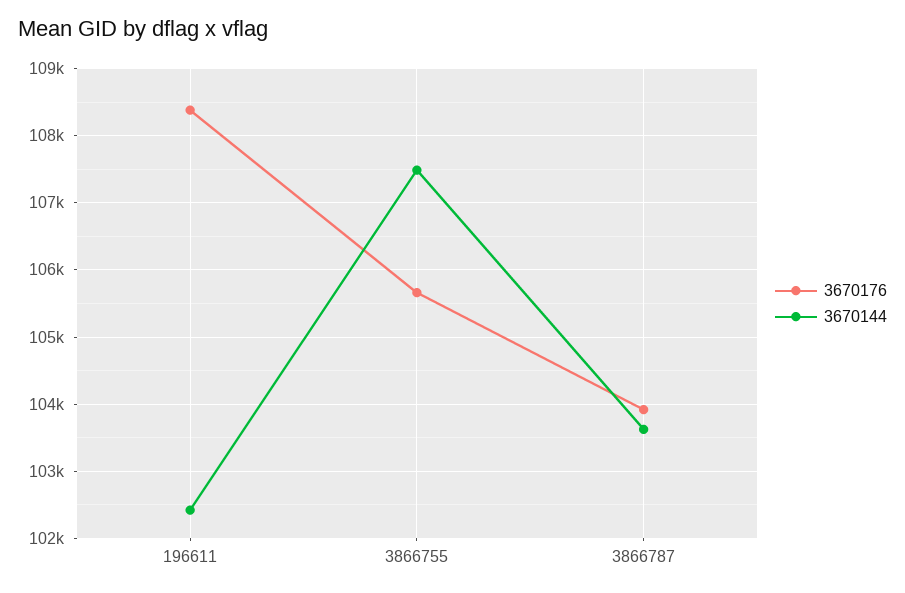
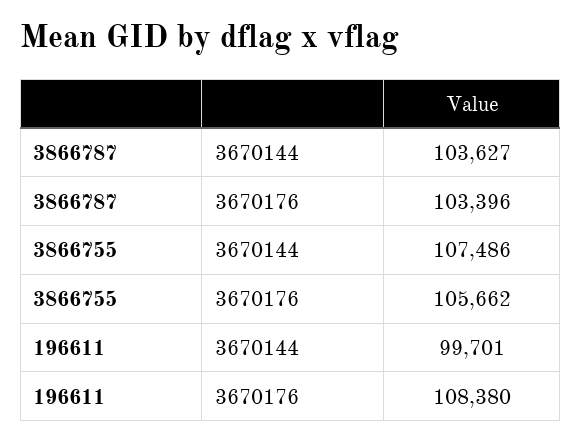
3670144, 196611: 102400 -> 99701
3670176, 3866787: 103900 -> 103396

